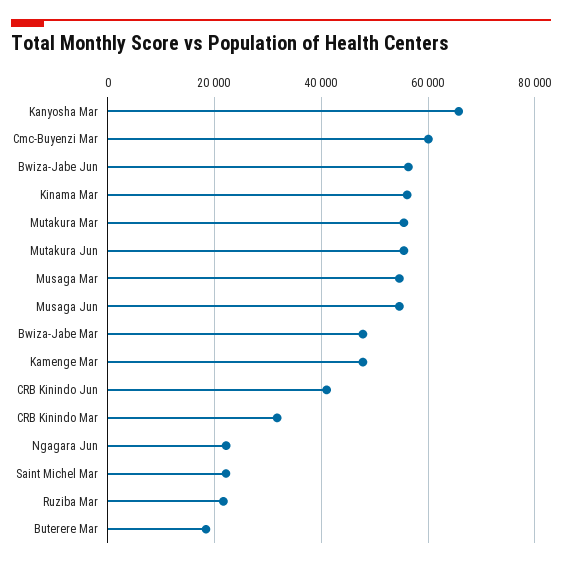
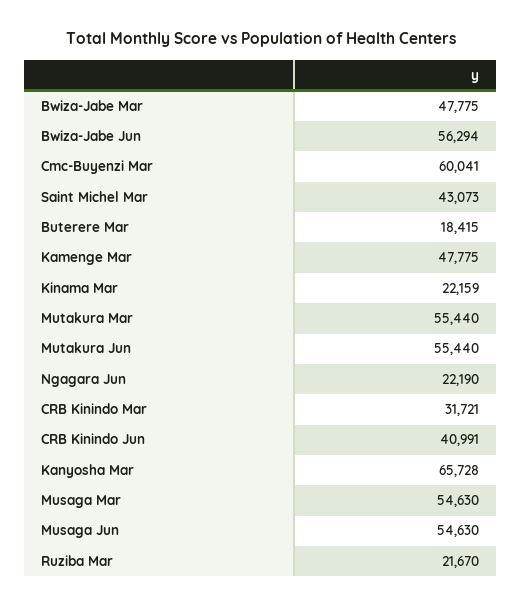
Kinama Mar: 56000 -> 22159
Saint Michel Mar: 22000 -> 43073

